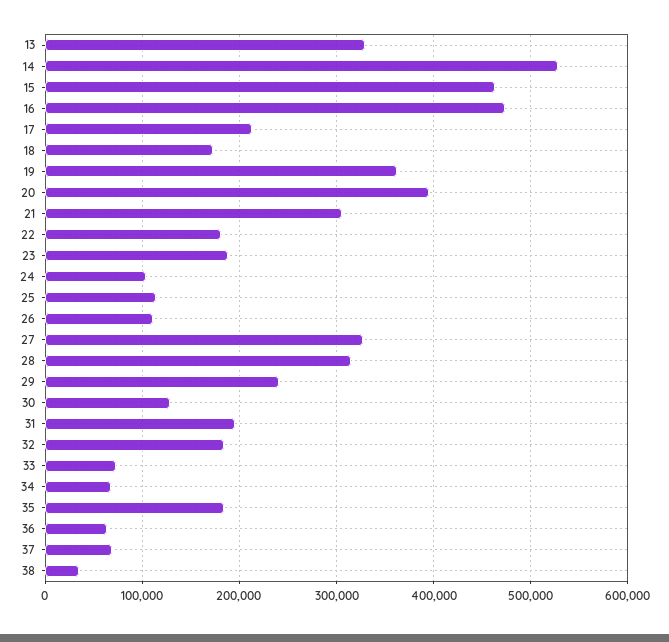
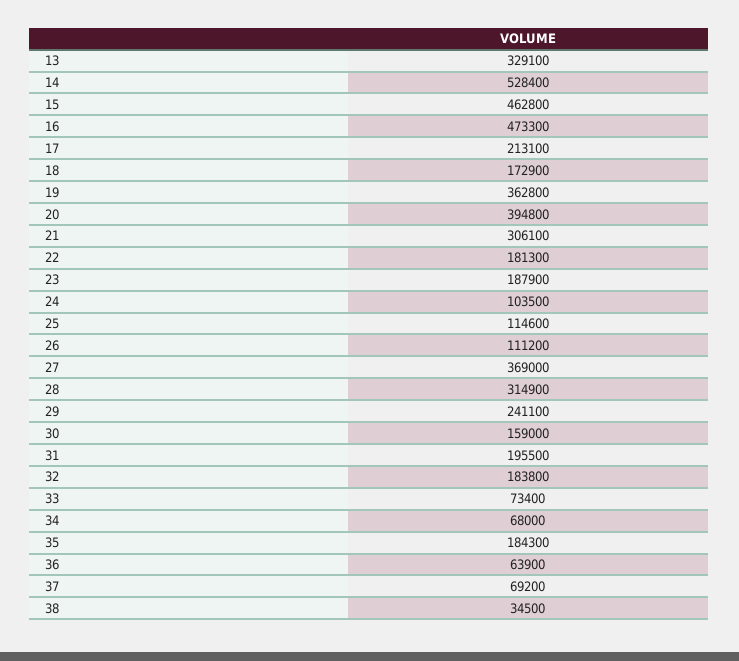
27: 330000 -> 369000
30: 130000 -> 159000

